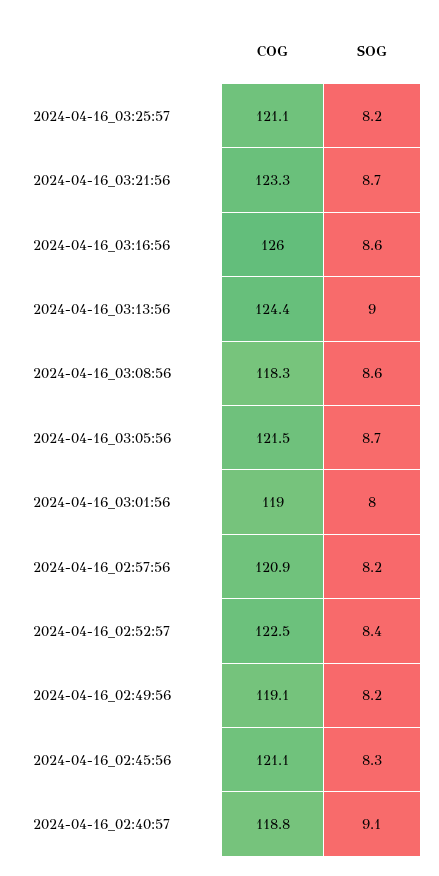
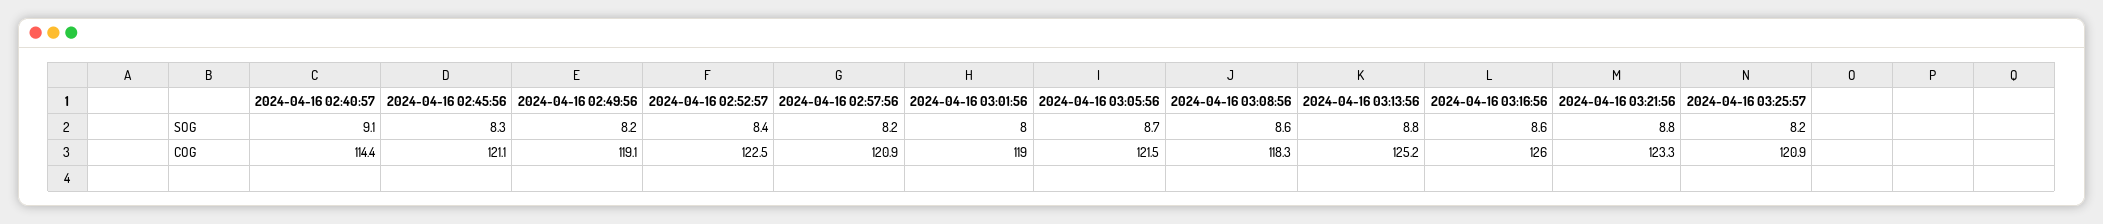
COG, 2024-04-16_03:25:57: 121.1 -> 120.9
SOG, 2024-04-16_03:21:56: 8.7 -> 8.8
COG, 2024-04-16_03:13:56: 124.4 -> 125.2
SOG, 2024-04-16_03:13:56: 9 -> 8.8
COG, 2024-04-16_02:40:57: 118.8 -> 114.4

